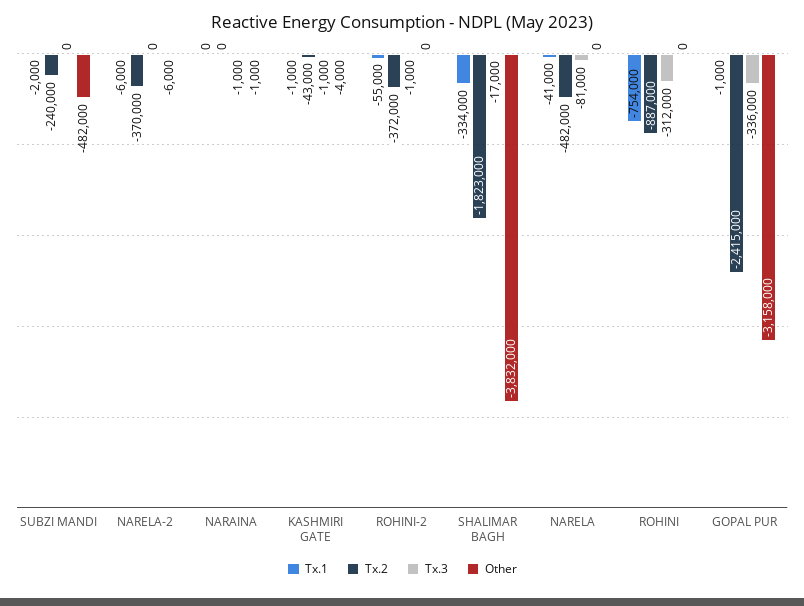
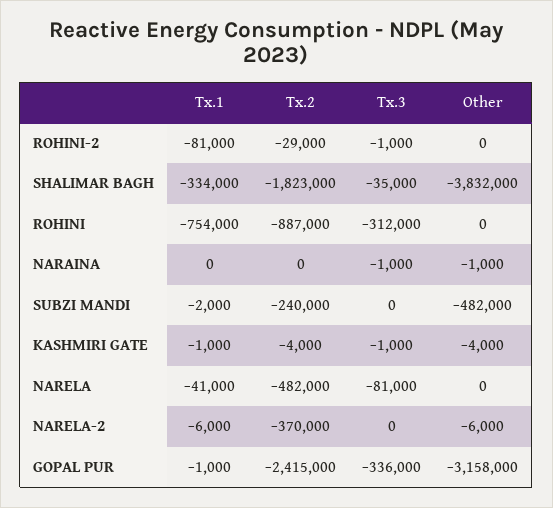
Tx.2, KASHMIRI GATE: -43000 -> -4000
Tx.1, ROHINI-2: -55000 -> -81000
Tx.2, ROHINI-2: -372000 -> -29000
Tx.3, SHALIMAR BAGH: -17000 -> -35000

